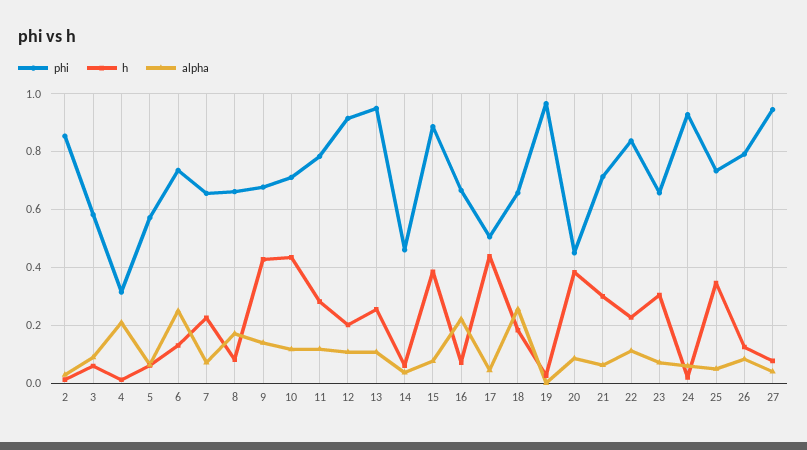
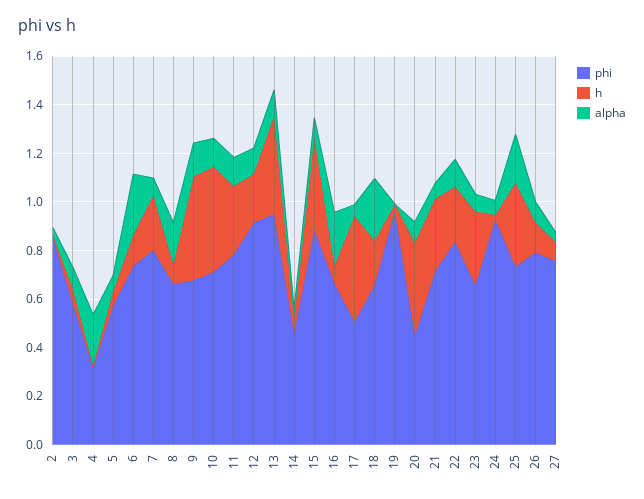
phi, 7: 0.65 -> 0.8
h, 13: 0.25 -> 0.4
alpha, 25: 0.05 -> 0.2
phi, 27: 0.95 -> 0.75

